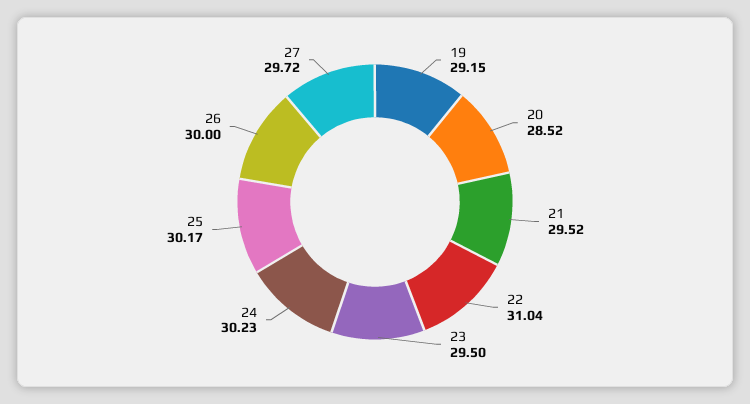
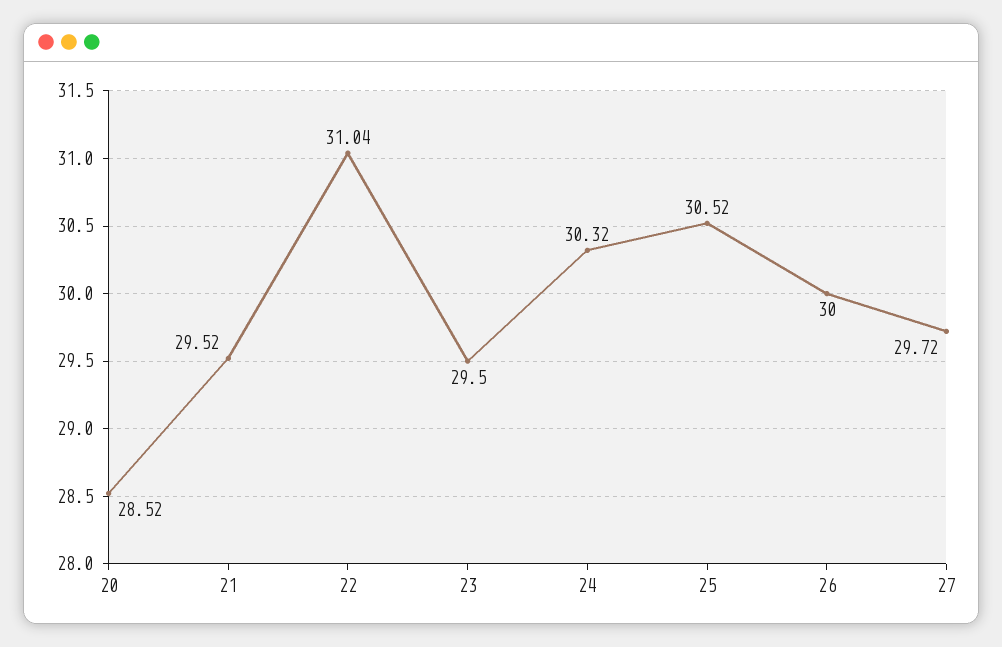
19: 29.15 -> none
24: 30.23 -> 30.32
25: 30.17 -> 30.52

